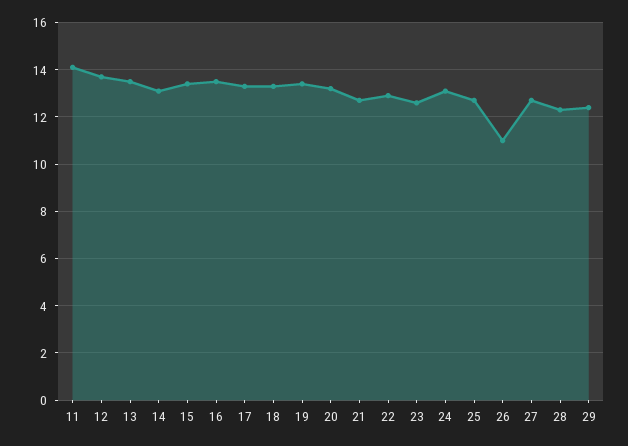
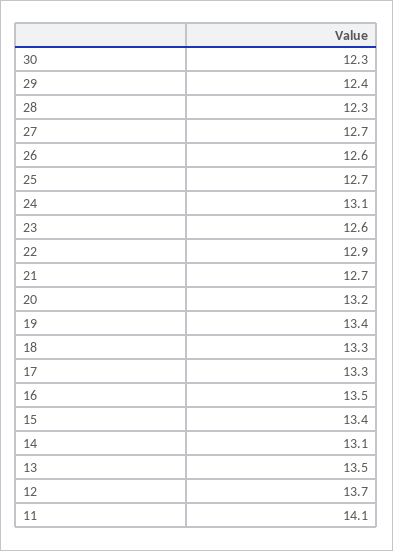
26: 11 -> 12.6
30: none -> 12.3

